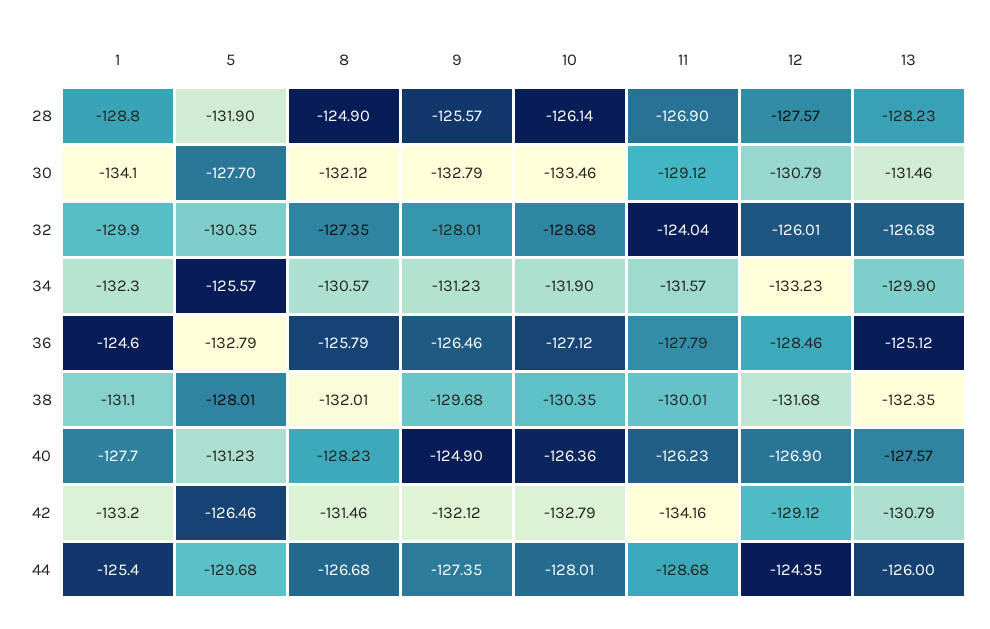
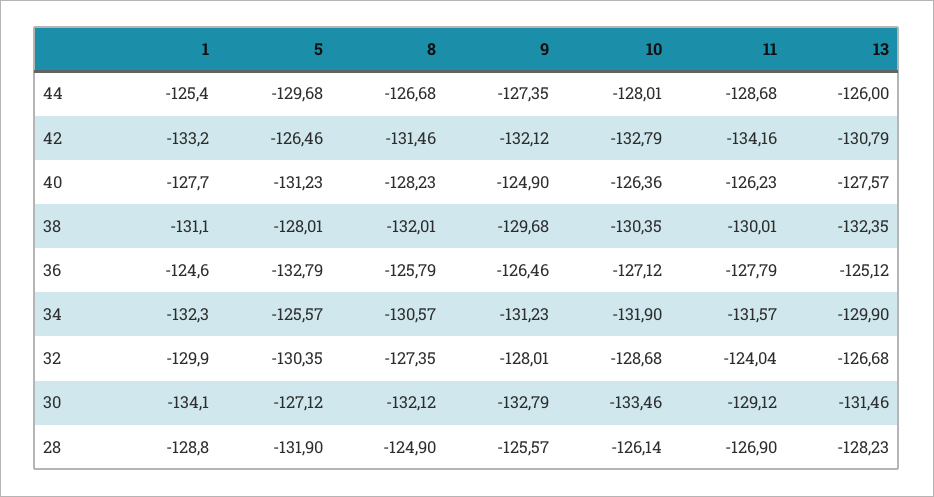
12, 28: -127.57 -> none
5, 30: -127.7 -> -127.12
12, 30: -130.79 -> none
12, 32: -126.01 -> none
12, 34: -133.23 -> none
12, 36: -128.46 -> none
12, 38: -131.68 -> none
12, 40: -126.9 -> none
12, 42: -129.12 -> none
12, 44: -124.35 -> none

